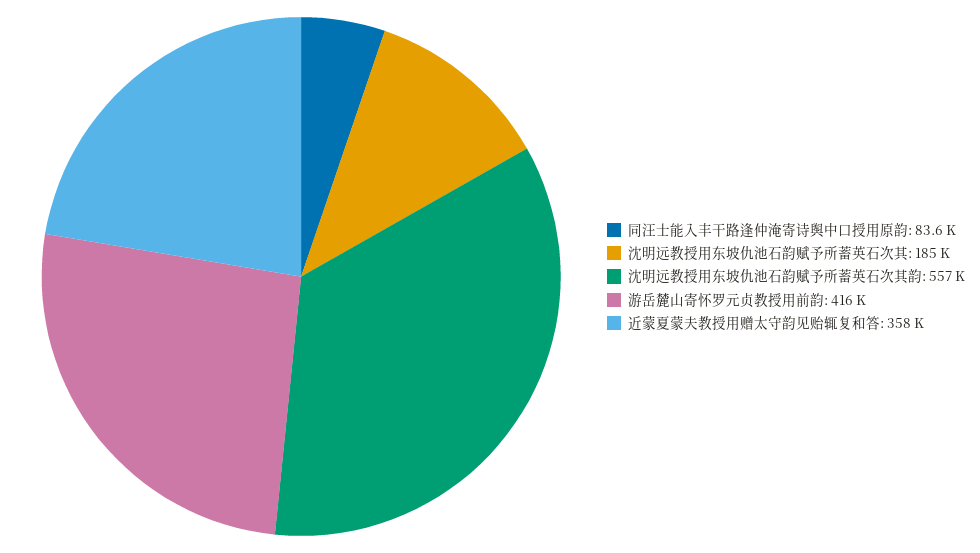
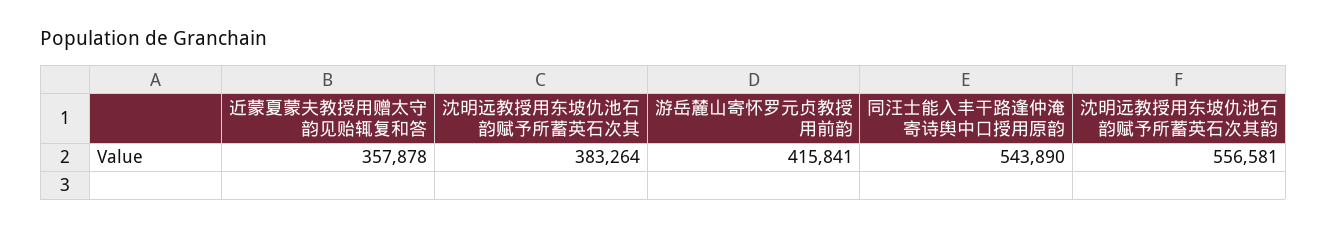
同汪士能入丰干路逢仲淹寄诗舆中口授用原韵: 83600 -> 543890
沈明远教授用东坡仇池石韵赋予所蓄英石次其: 185000 -> 383264

